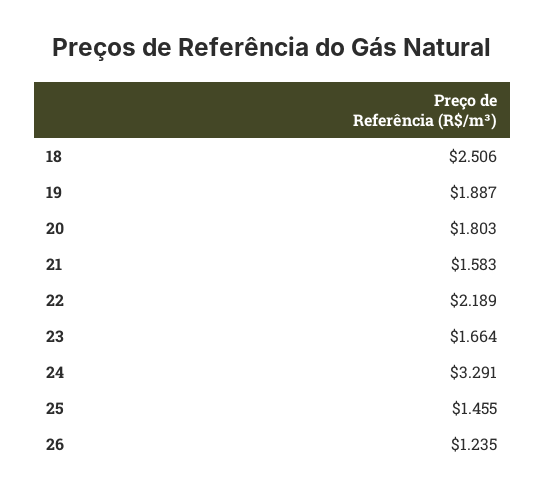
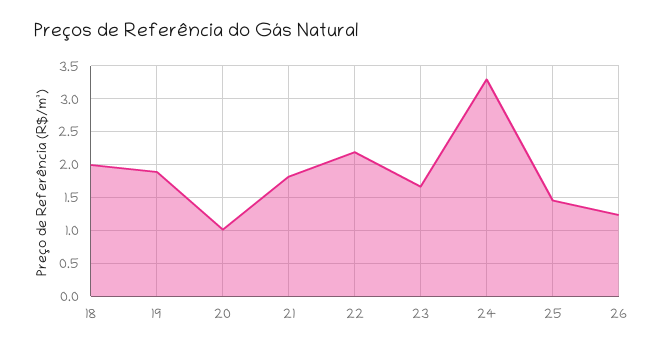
18: 2.506 -> 2
20: 1.803 -> 1
21: 1.583 -> 1.8

